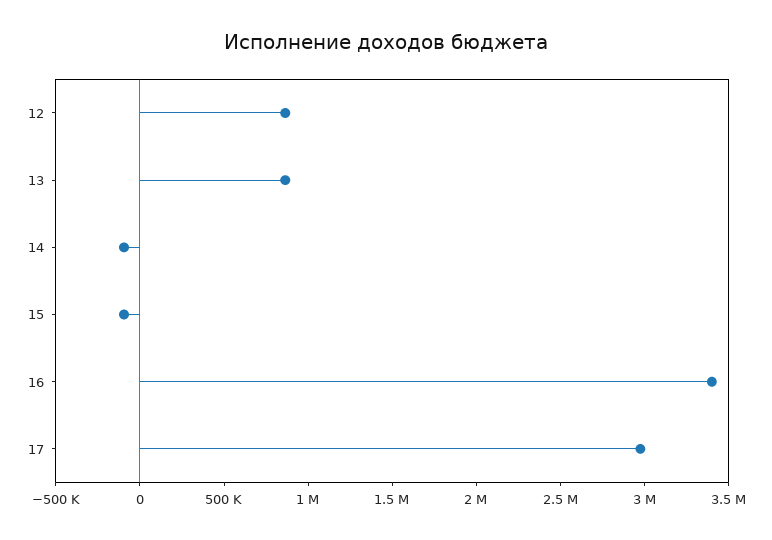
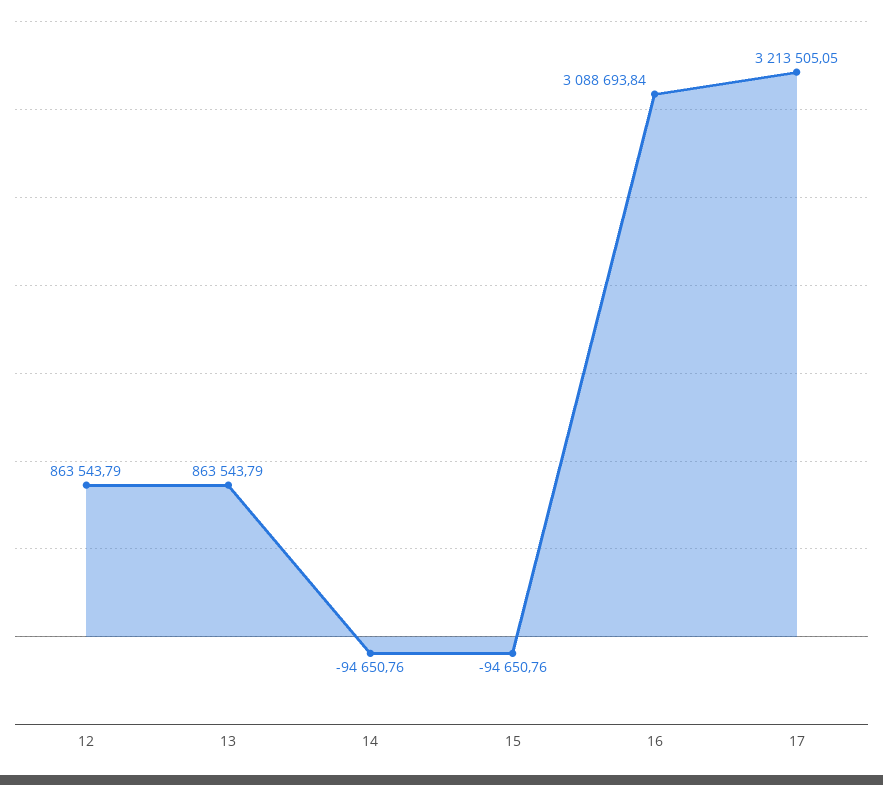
16: 3400000 -> 3088693.84
17: 3000000 -> 3213505.05

